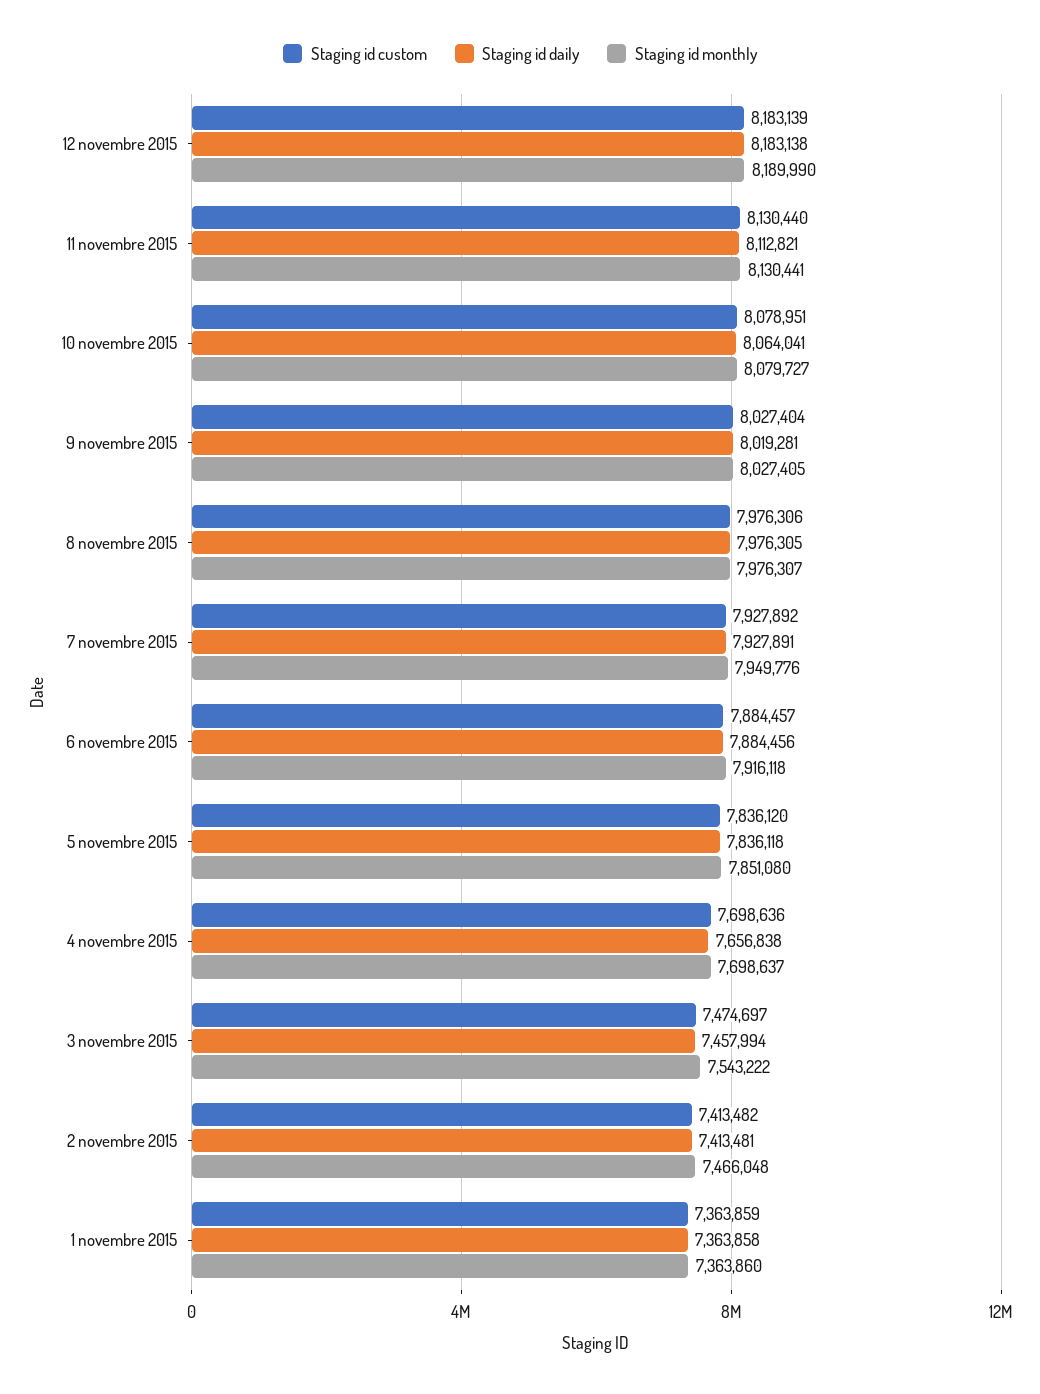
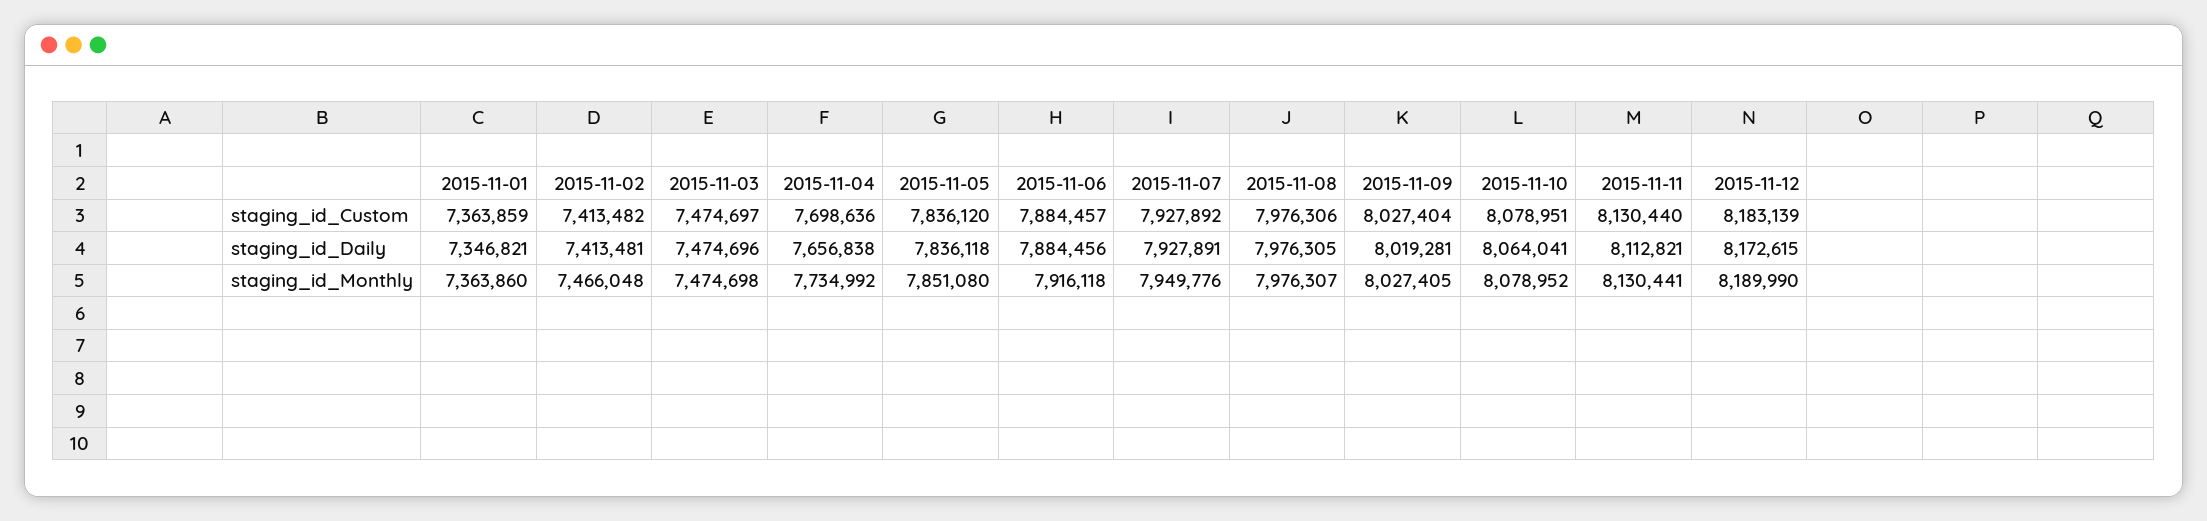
Staging id daily, 12 novembre 2015: 8183138 -> 8172615
Staging id monthly, 10 novembre 2015: 8079727 -> 8078952
Staging id monthly, 4 novembre 2015: 7698637 -> 7734992
Staging id daily, 3 novembre 2015: 7457994 -> 7474696
Staging id monthly, 3 novembre 2015: 7543222 -> 7474698
Staging id daily, 1 novembre 2015: 7363858 -> 7346821

